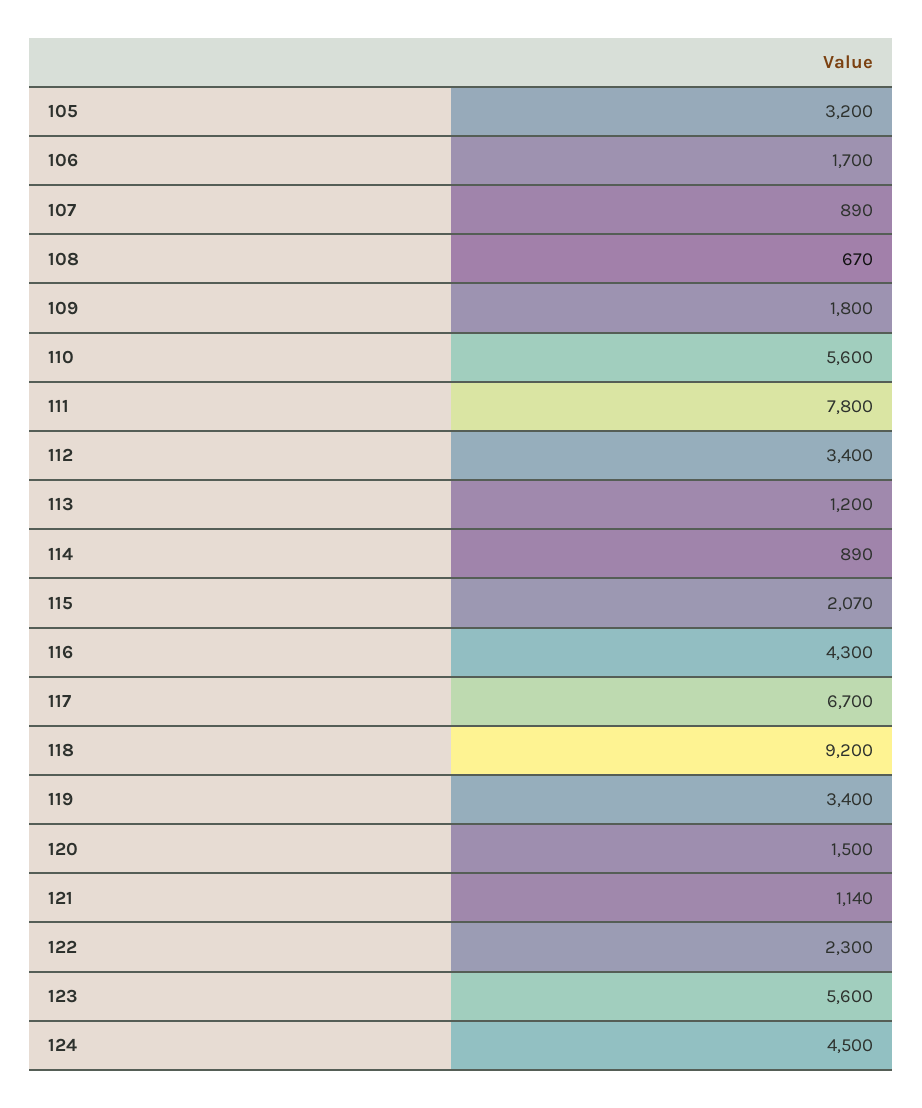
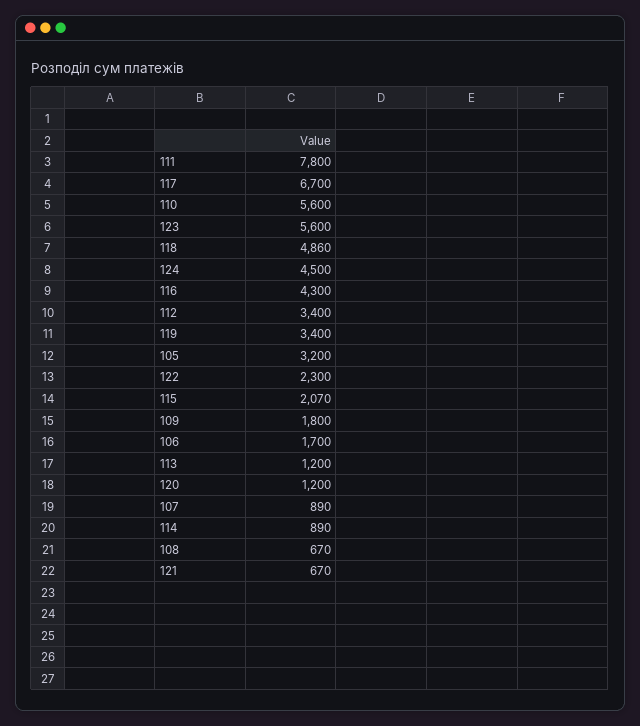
118: 9200 -> 4860
120: 1500 -> 1200
121: 1140 -> 670

